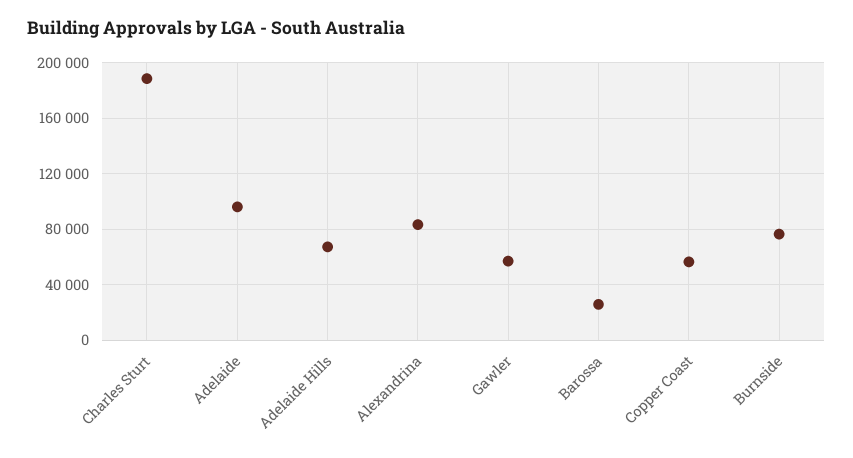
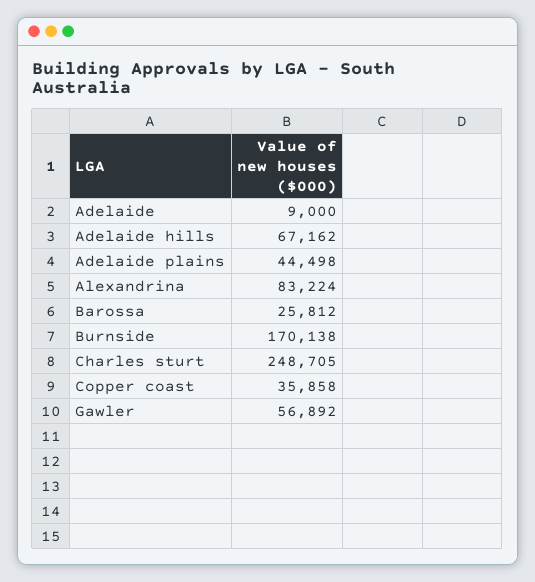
Charles Sturt: 190000 -> 248705
Adelaide: 95000 -> 9000
Copper Coast: 55000 -> 35858
Burnside: 75000 -> 170138
Adelaide plains: none -> 44498

